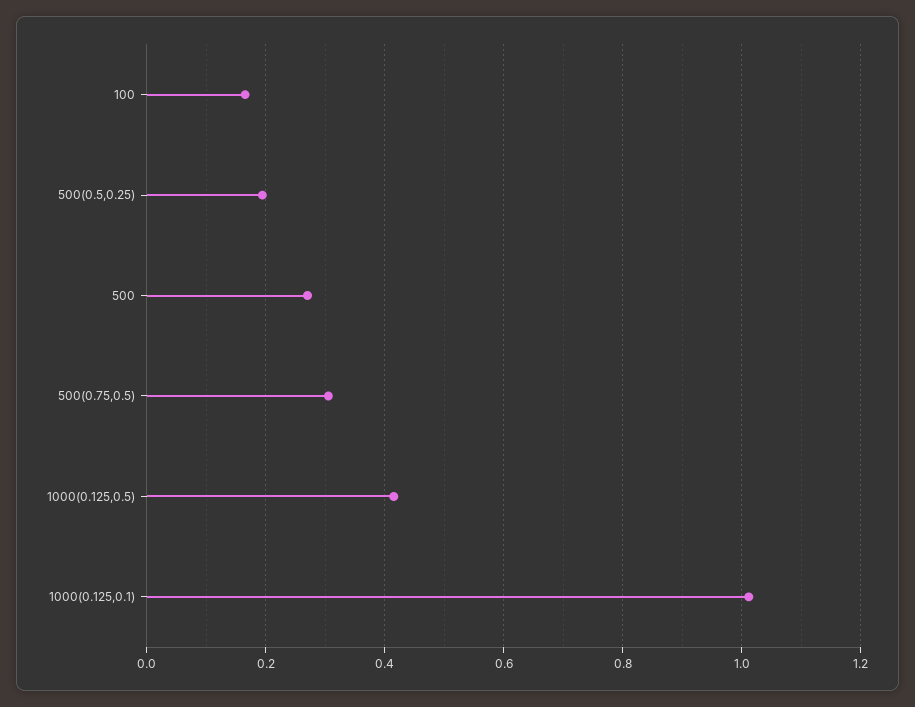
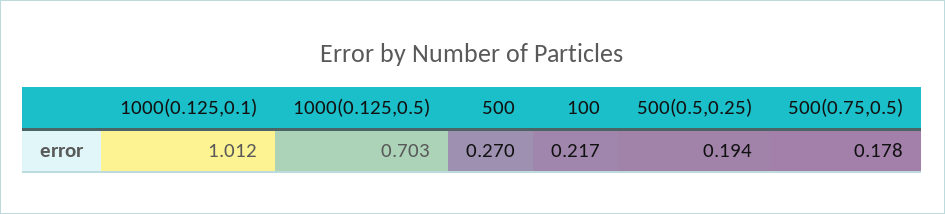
100: 0.16 -> 0.217
500(0.75,0.5): 0.3 -> 0.178
1000(0.125,0.5): 0.42 -> 0.703

